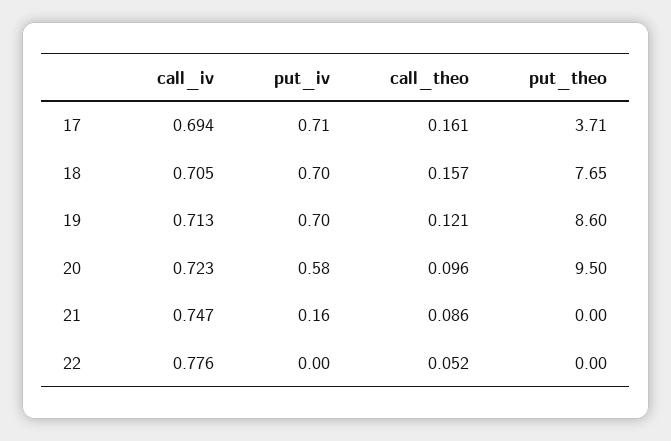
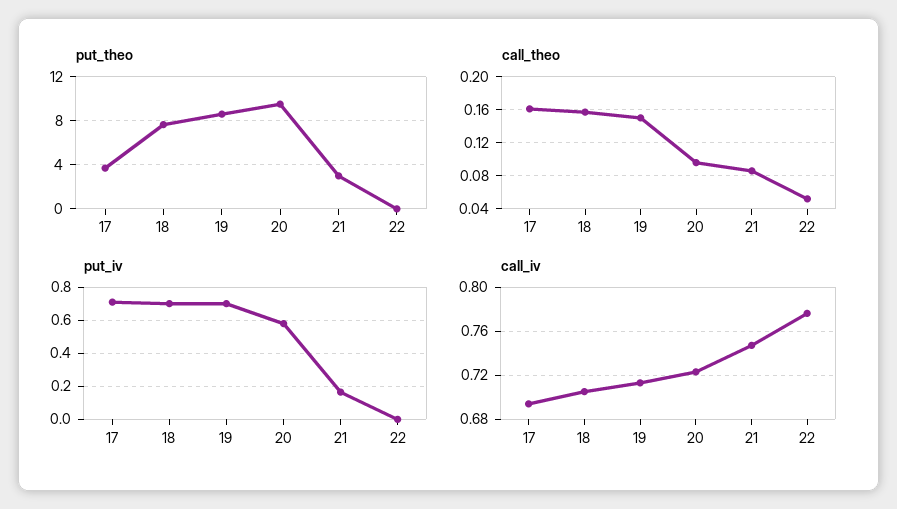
call_theo, 19: 0.121 -> 0.15
put_theo, 21: 0 -> 3

